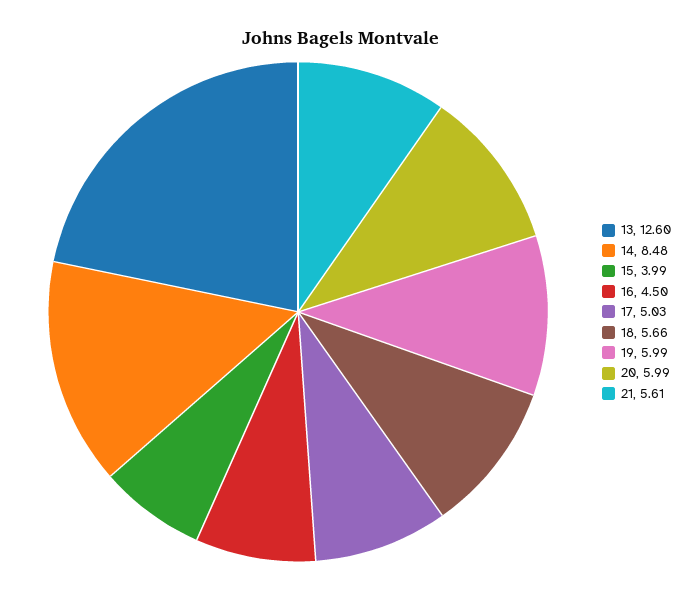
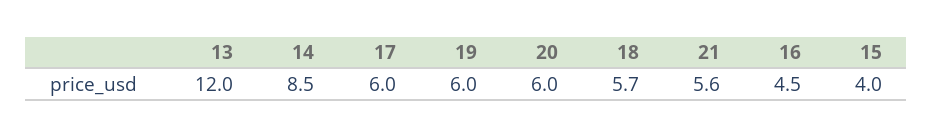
13: 12.6 -> 12
17: 5.03 -> 6

